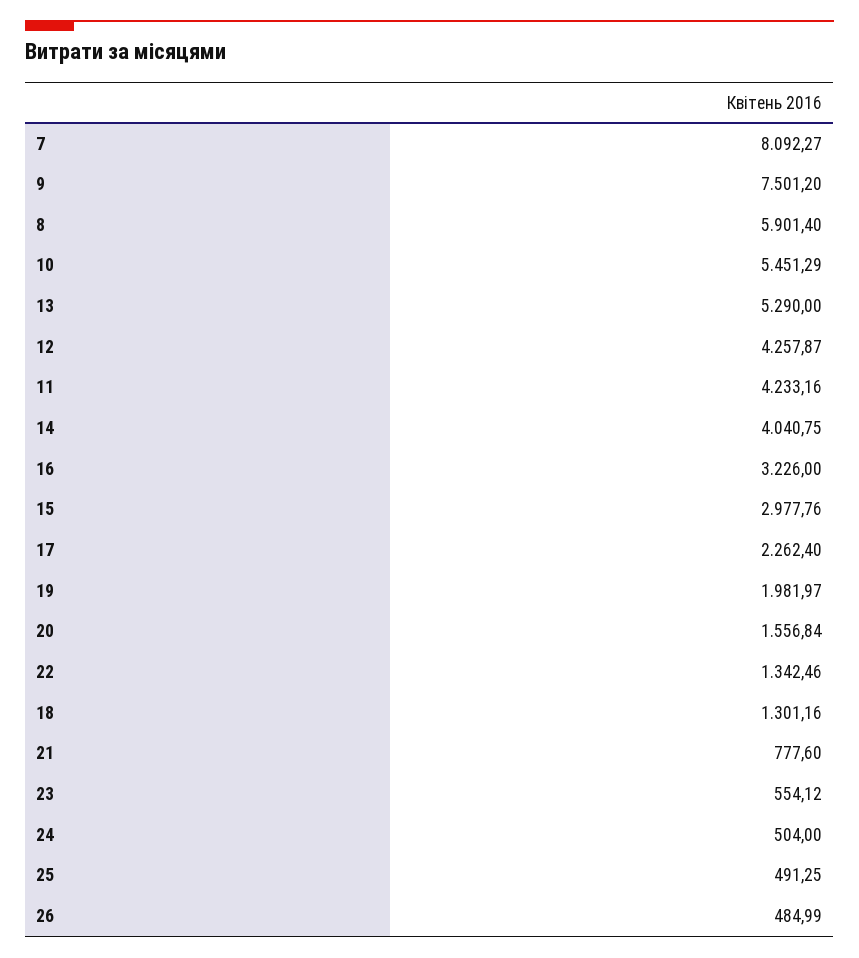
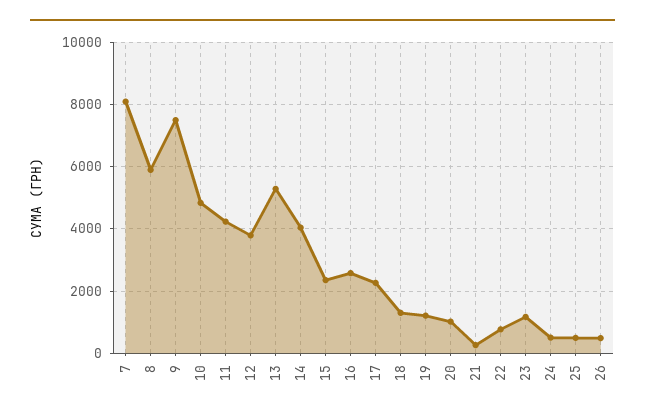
10: 5451.29 -> 4800
12: 4257.87 -> 3800
16: 3226 -> 2600
15: 2977.76 -> 2400
19: 1981.97 -> 1200
20: 1556.84 -> 1000
22: 1342.46 -> 800
21: 777.6 -> 200
23: 554.12 -> 1200

